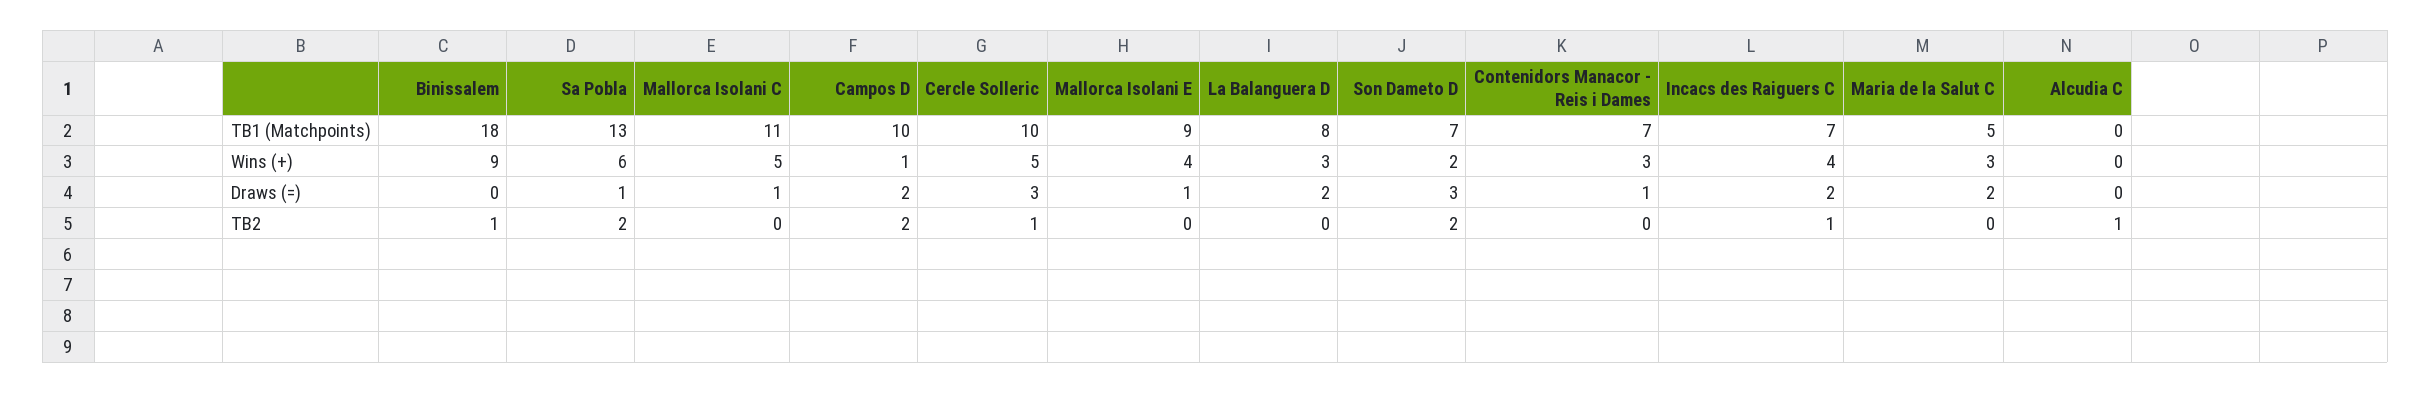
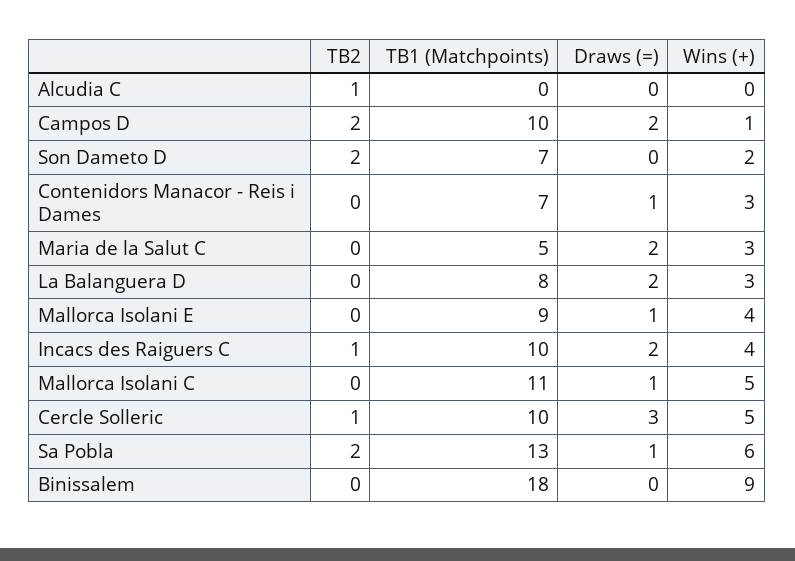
Incacs des Raiguers C, TB1 (Matchpoints): 7 -> 10
Son Dameto D, Draws (=): 3 -> 0
Binissalem, TB2: 1 -> 0

